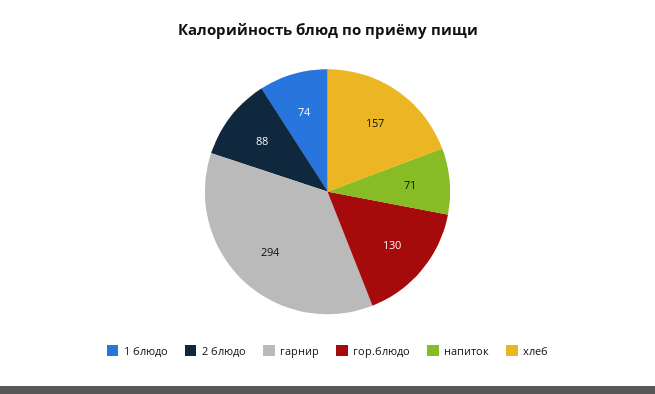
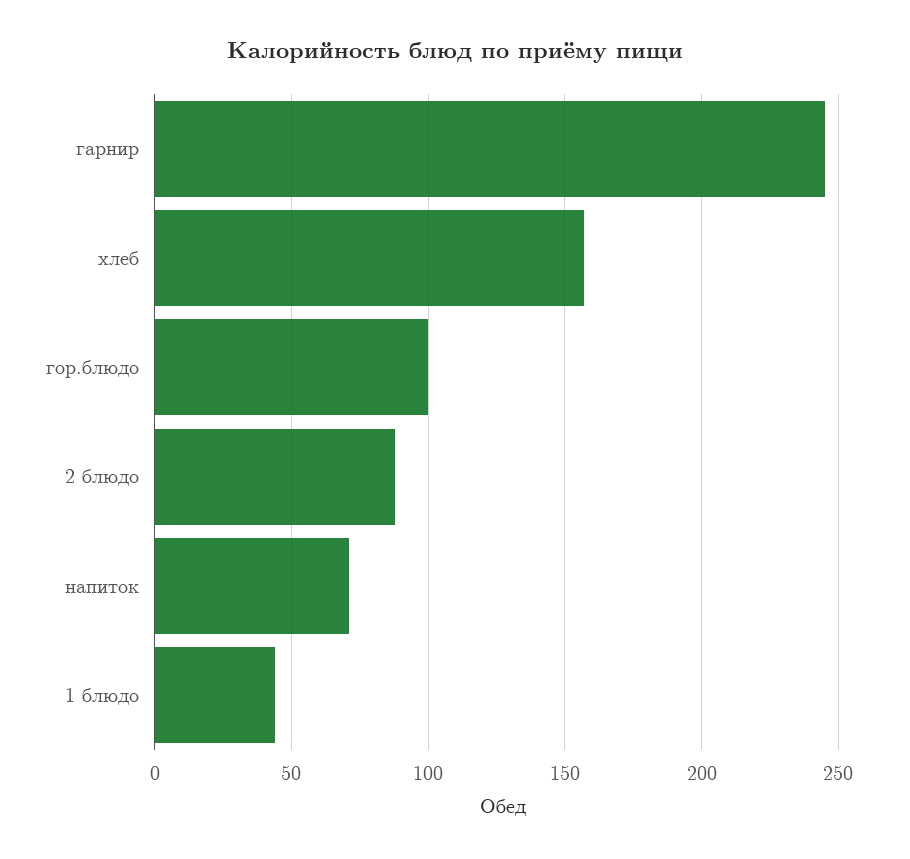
1 блюдо: 74 -> 45
гарнир: 294 -> 245
гор.блюдо: 130 -> 100

